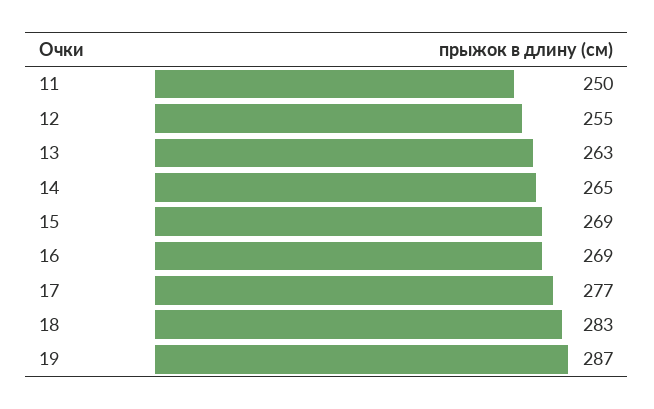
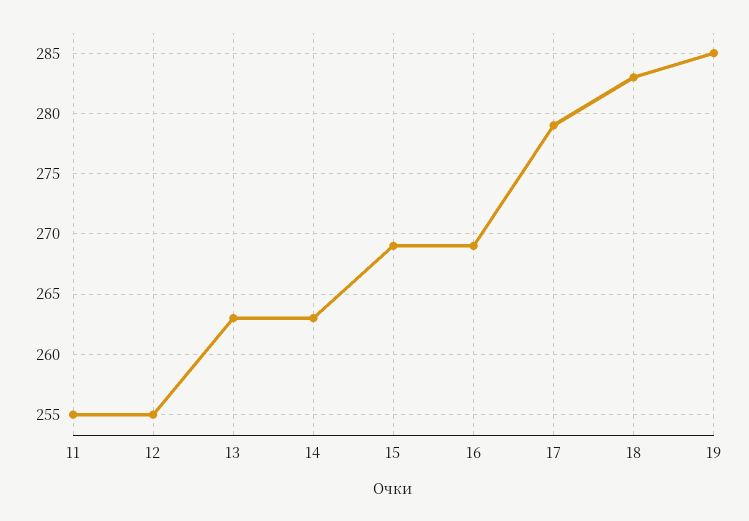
11: 250 -> 255
14: 265 -> 263
17: 277 -> 279
19: 287 -> 285

